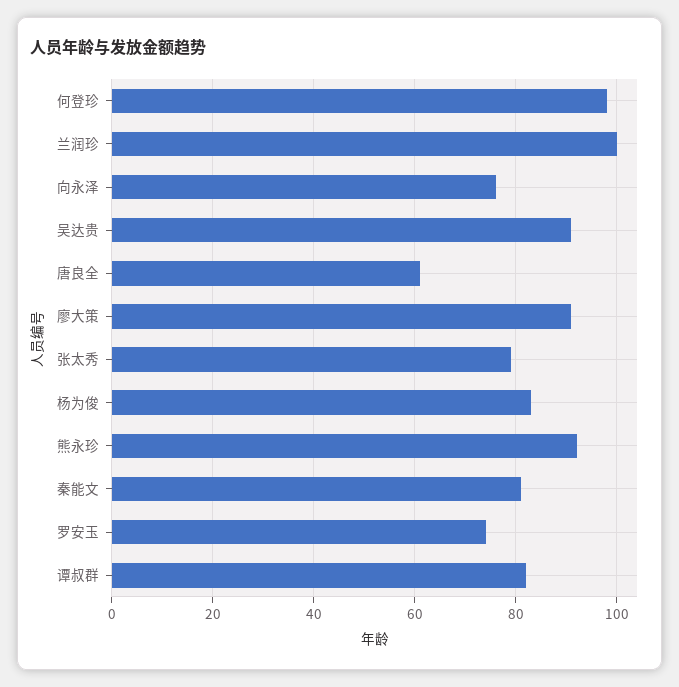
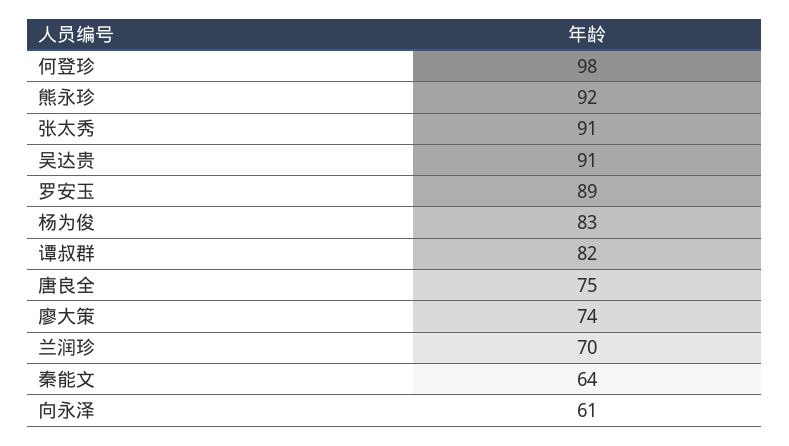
兰润珍: 100 -> 70
向永泽: 75 -> 61
唐良全: 60 -> 75
廖大策: 90 -> 74
张太秀: 80 -> 91
秦能文: 80 -> 64
罗安玉: 75 -> 89

